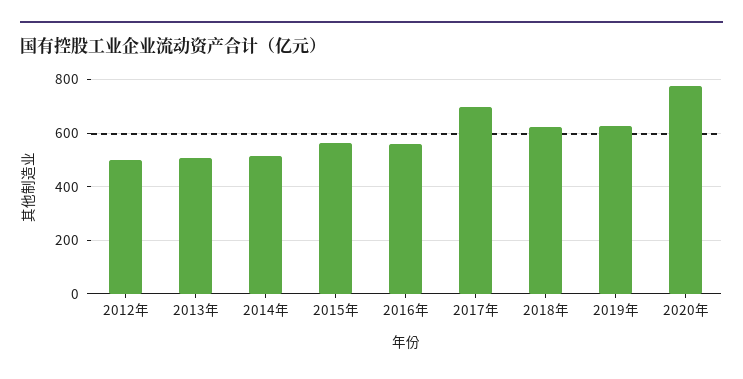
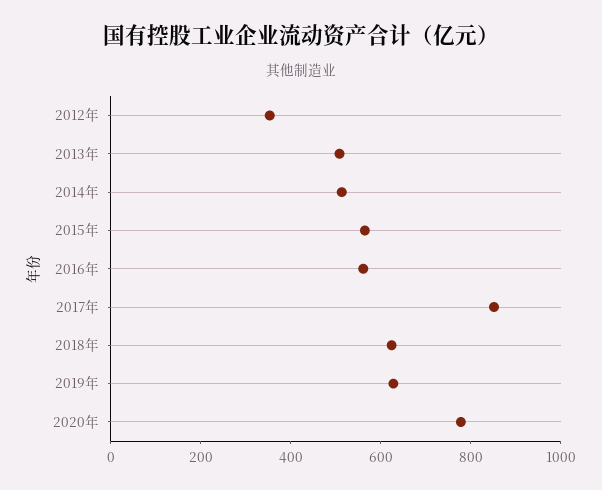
2012年: 500 -> 350
2017年: 700 -> 850

